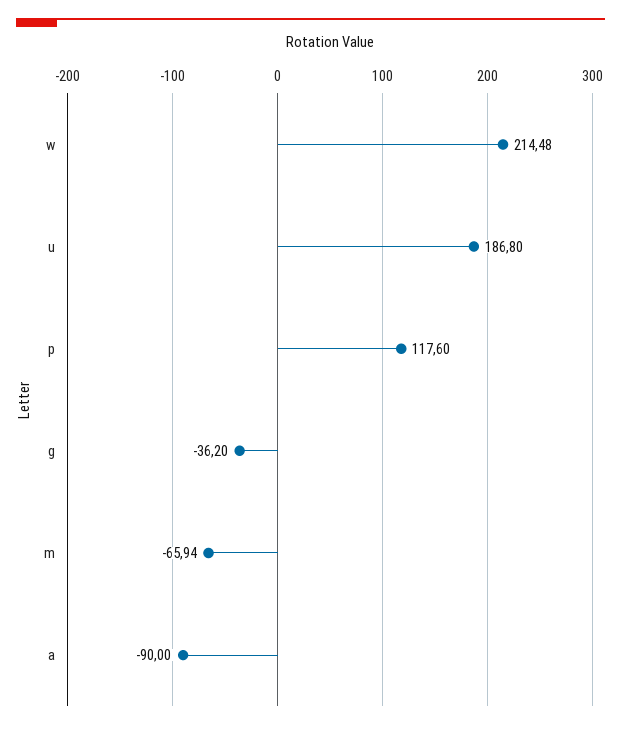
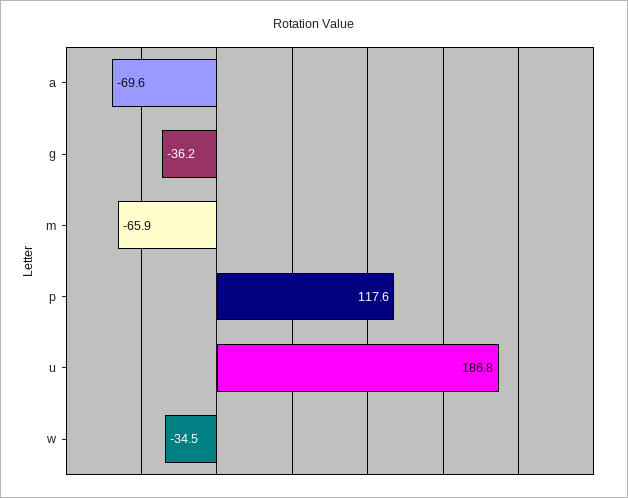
w: 214.48 -> -34.5
a: -90 -> -69.6

